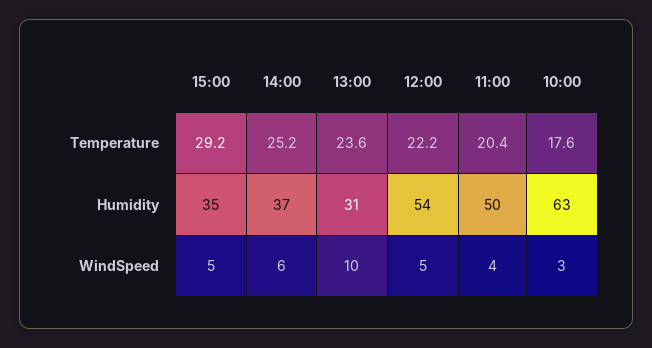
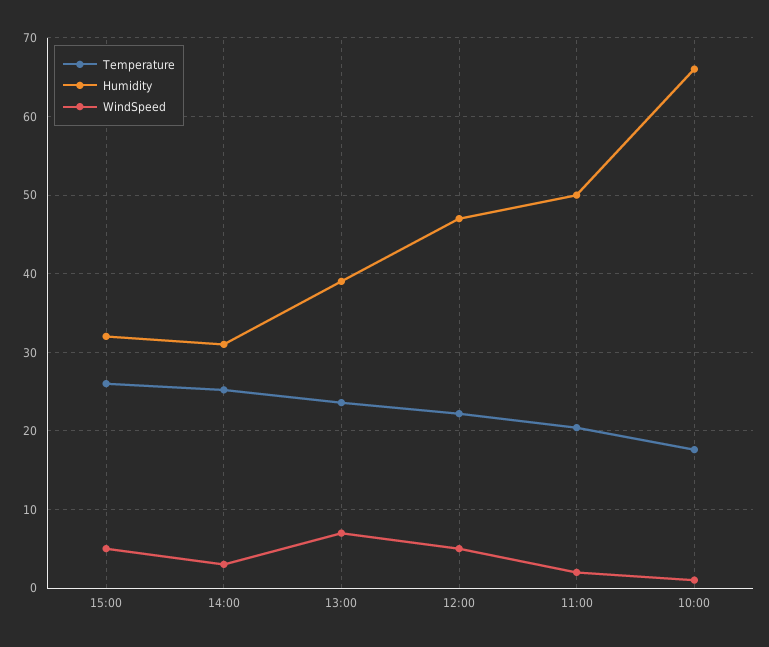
Temperature, 15:00: 29.2 -> 26
Humidity, 15:00: 35 -> 32
Humidity, 14:00: 37 -> 31
Humidity, 13:00: 31 -> 39
Humidity, 12:00: 54 -> 47
Humidity, 10:00: 63 -> 66
WindSpeed, 14:00: 6 -> 3
WindSpeed, 13:00: 10 -> 7
WindSpeed, 11:00: 4 -> 2
WindSpeed, 10:00: 3 -> 1

